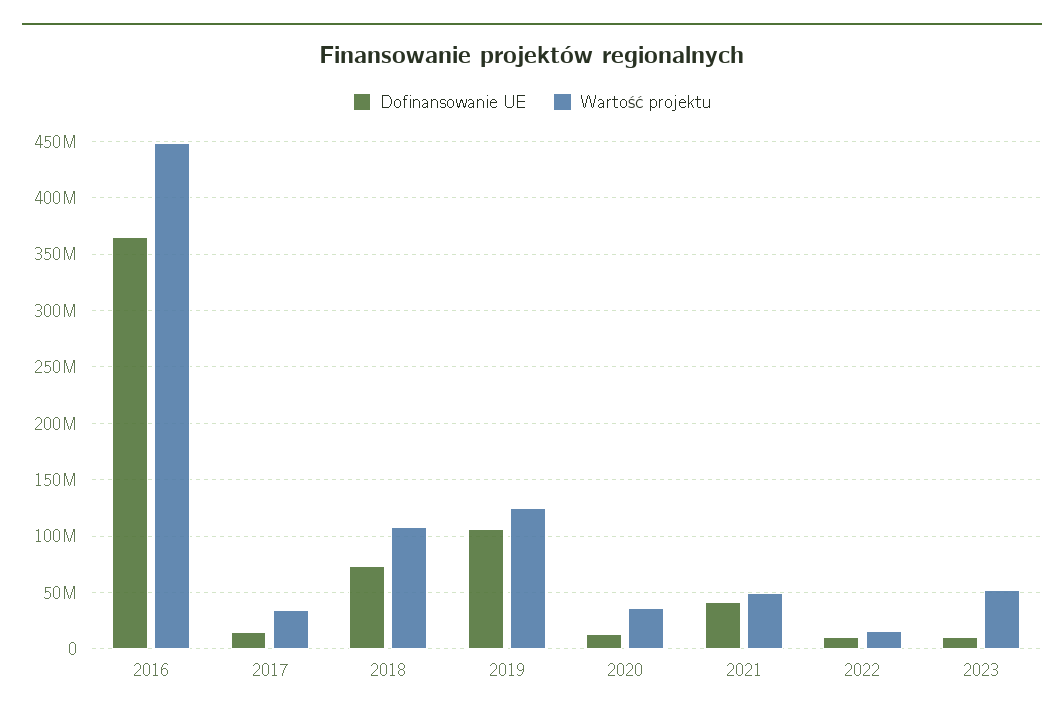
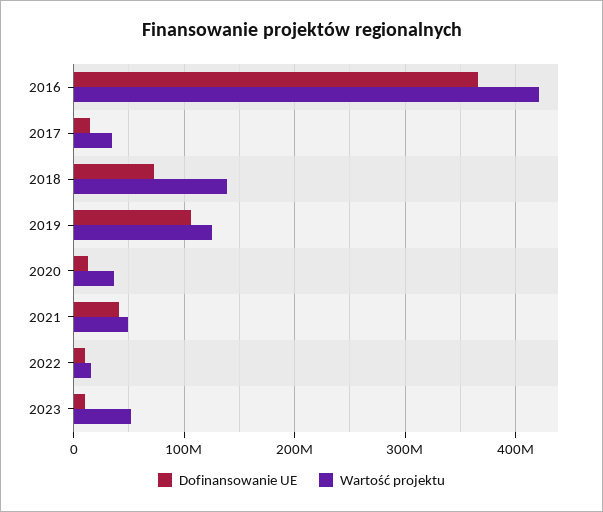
Wartość projektu, 2016: 450000000 -> 420000000
Wartość projektu, 2018: 110000000 -> 140000000

